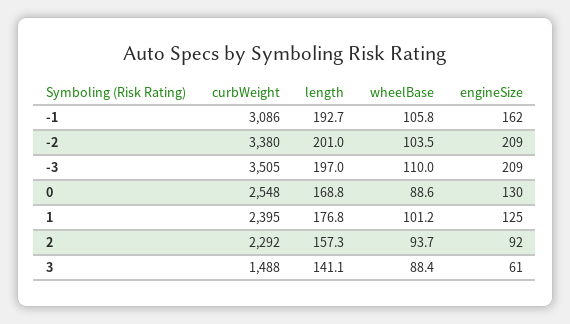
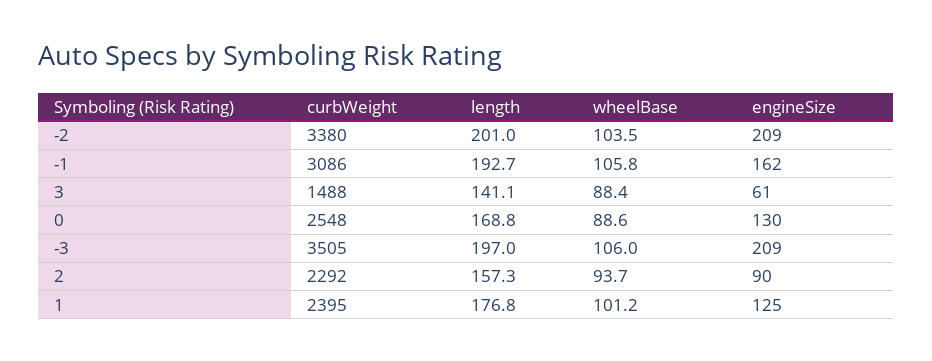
wheelBase, -3: 110 -> 106
engineSize, 2: 92 -> 90

